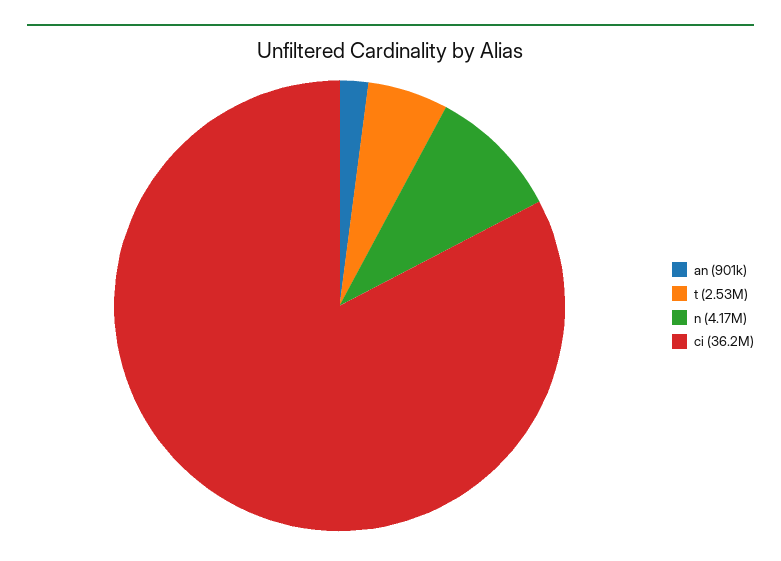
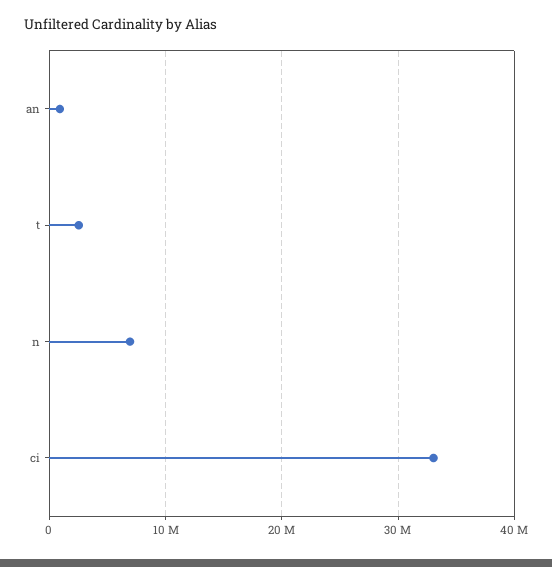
n: 4170000 -> 7000000
ci: 36200000 -> 33000000

